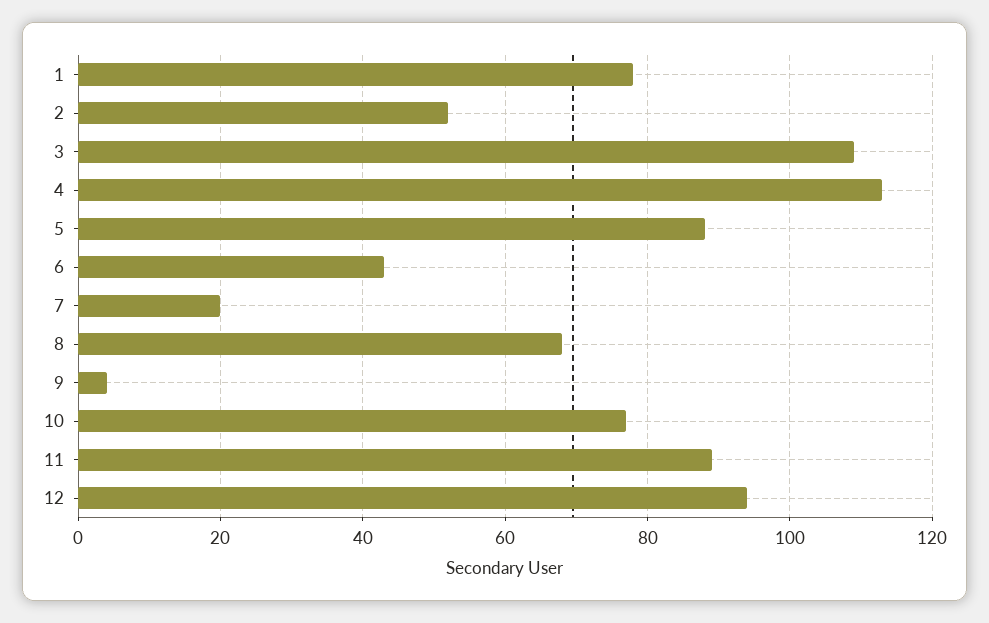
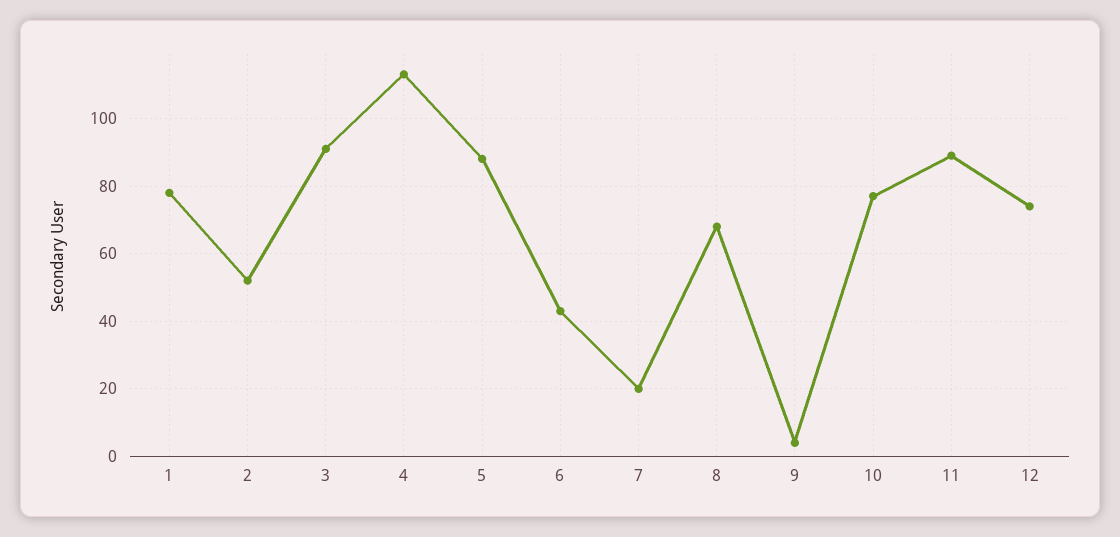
3: 110 -> 90
12: 95 -> 75

